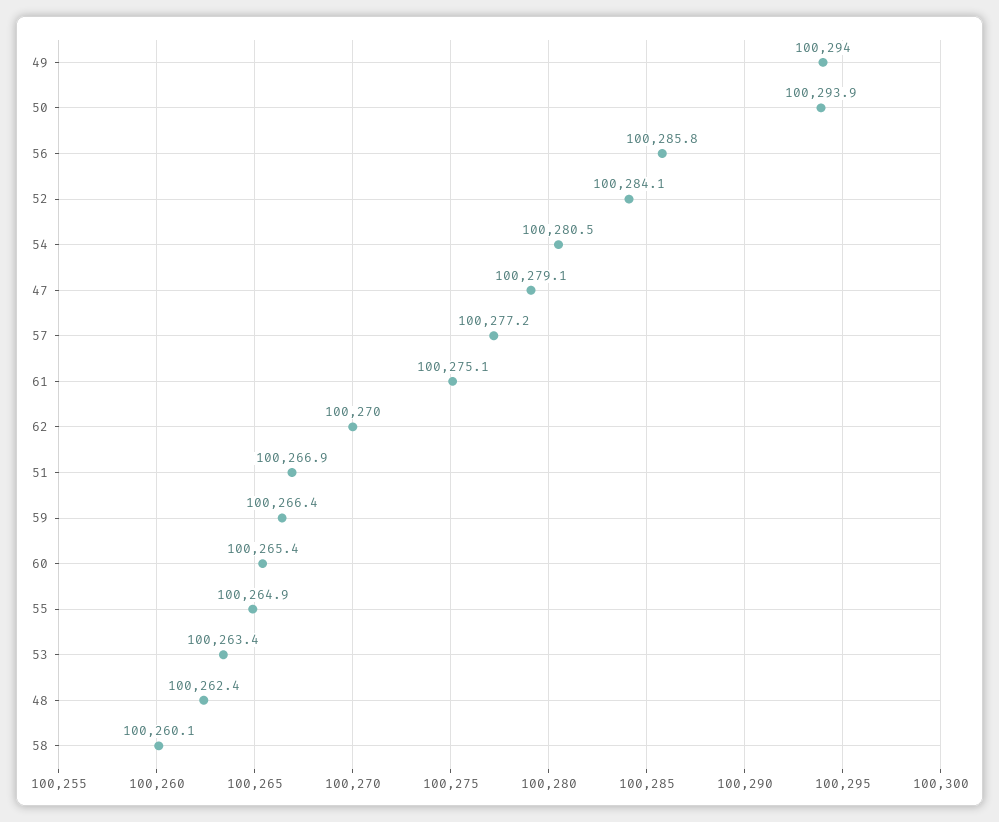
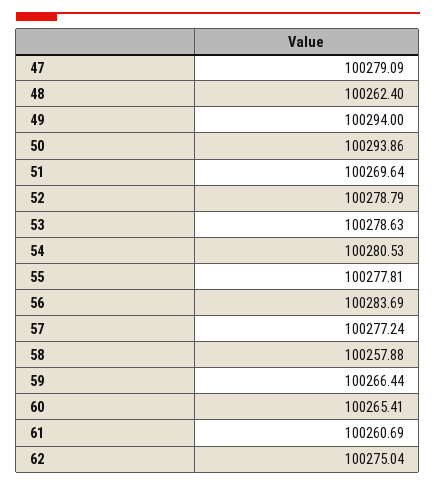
56: 100285.8 -> 100283.69
52: 100284.1 -> 100278.79
61: 100275.1 -> 100260.69
62: 100270 -> 100275.04
51: 100266.9 -> 100269.64
55: 100264.9 -> 100277.81
53: 100263.4 -> 100278.63
58: 100260.1 -> 100257.88

